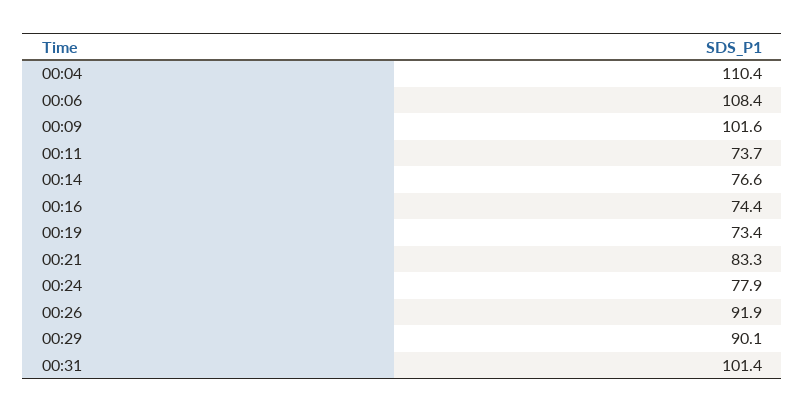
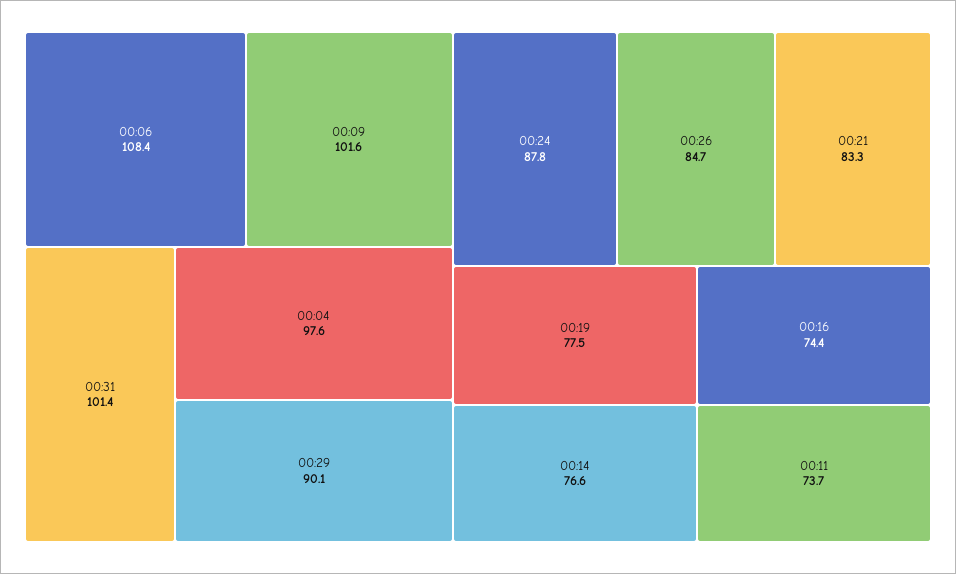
00:04: 110.4 -> 97.6
00:19: 73.4 -> 77.5
00:24: 77.9 -> 87.8
00:26: 91.9 -> 84.7

